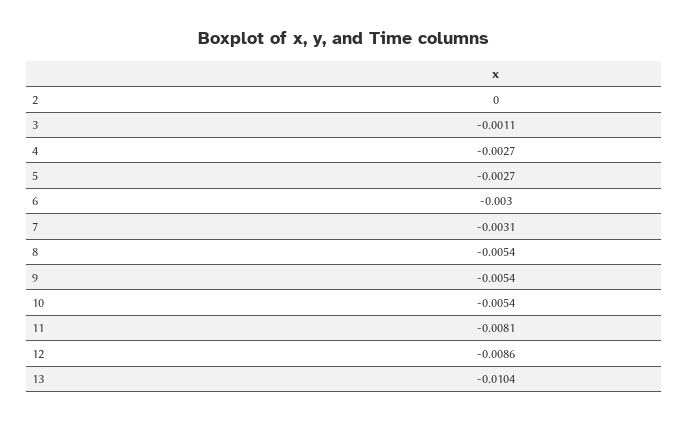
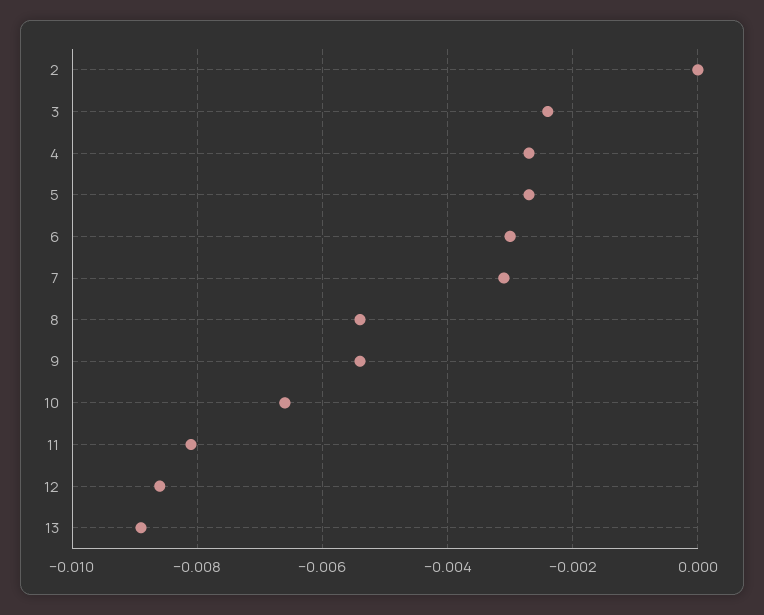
3: -0.0011 -> -0.0025
10: -0.0054 -> -0.0065
13: -0.0104 -> -0.009

